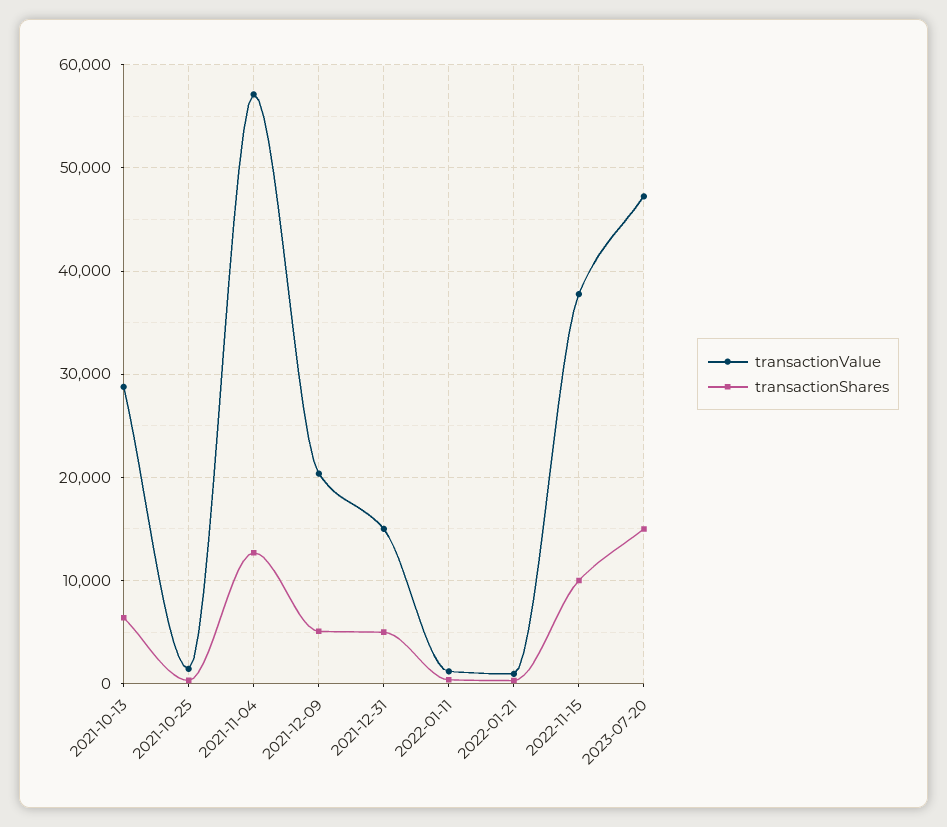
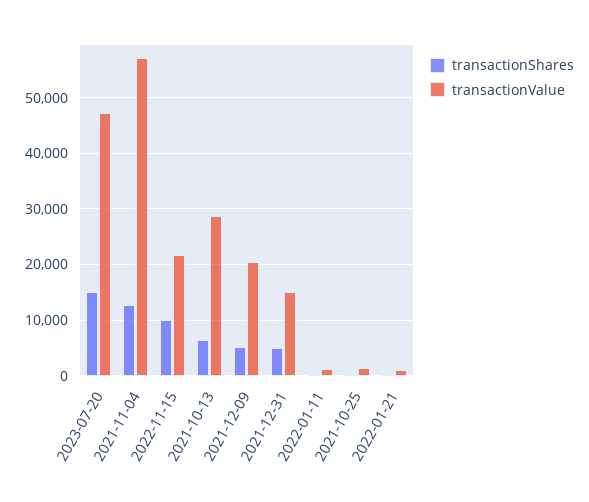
transactionValue, 2022-11-15: 38000 -> 22000

